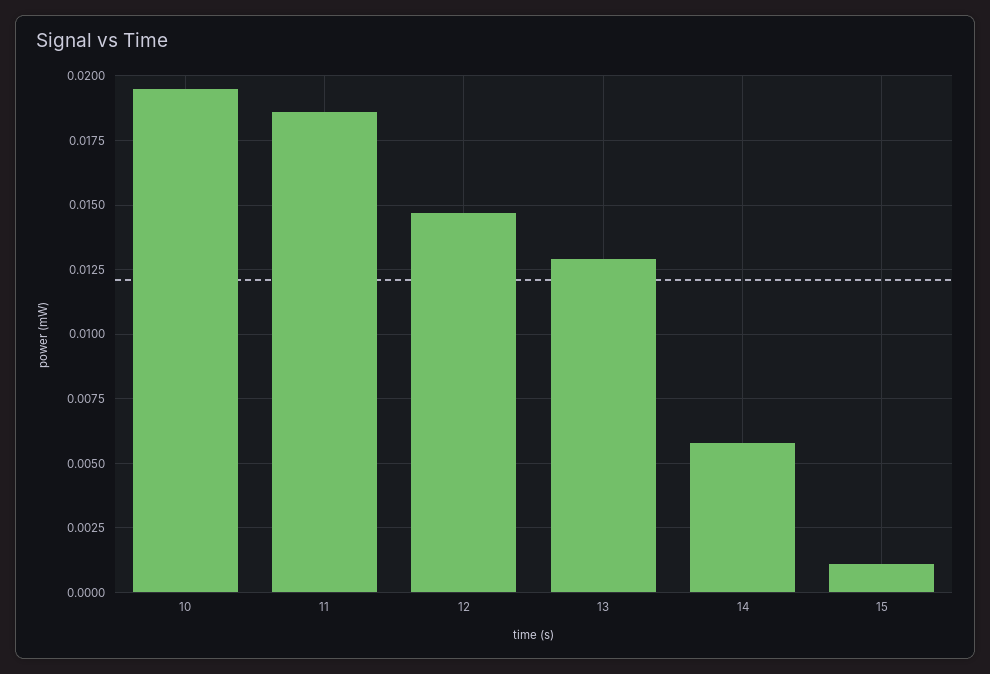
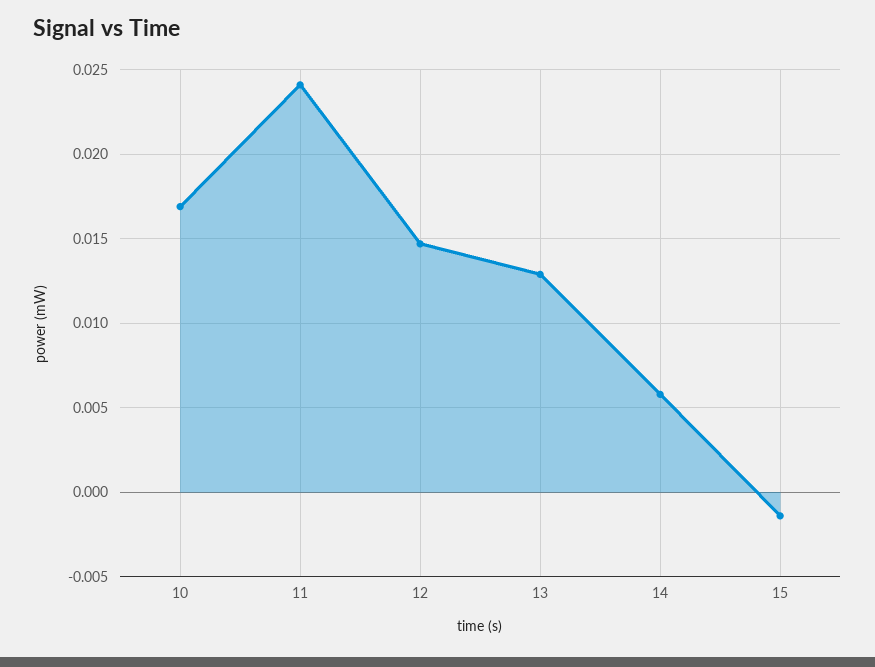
10: 0.0195 -> 0.017
11: 0.0185 -> 0.024
15: 0.001 -> -0.0015

